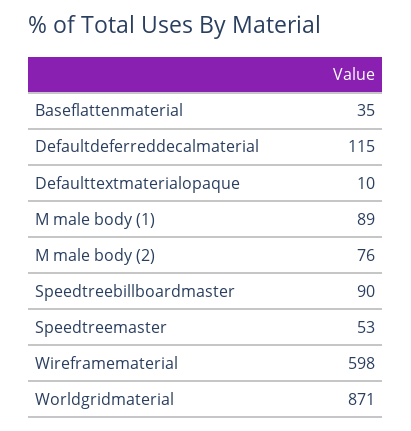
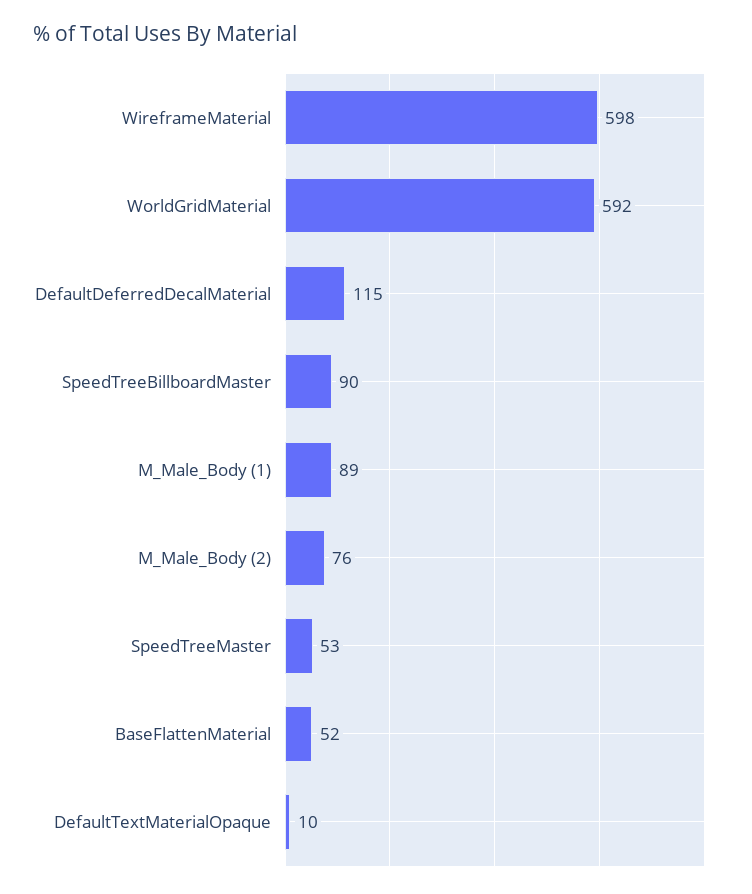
Baseflattenmaterial: 35 -> 52
Worldgridmaterial: 871 -> 592

